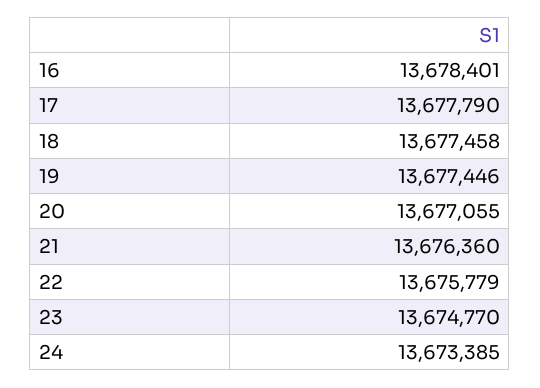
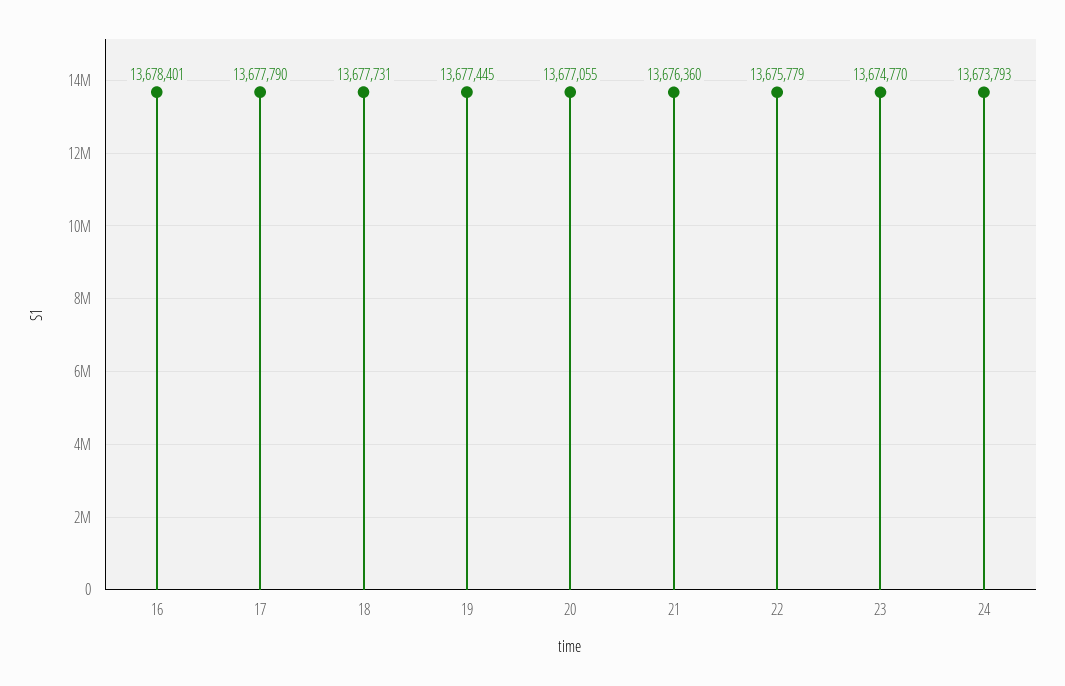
18: 13677458 -> 13677731
19: 13677446 -> 13677445
24: 13673385 -> 13673793

